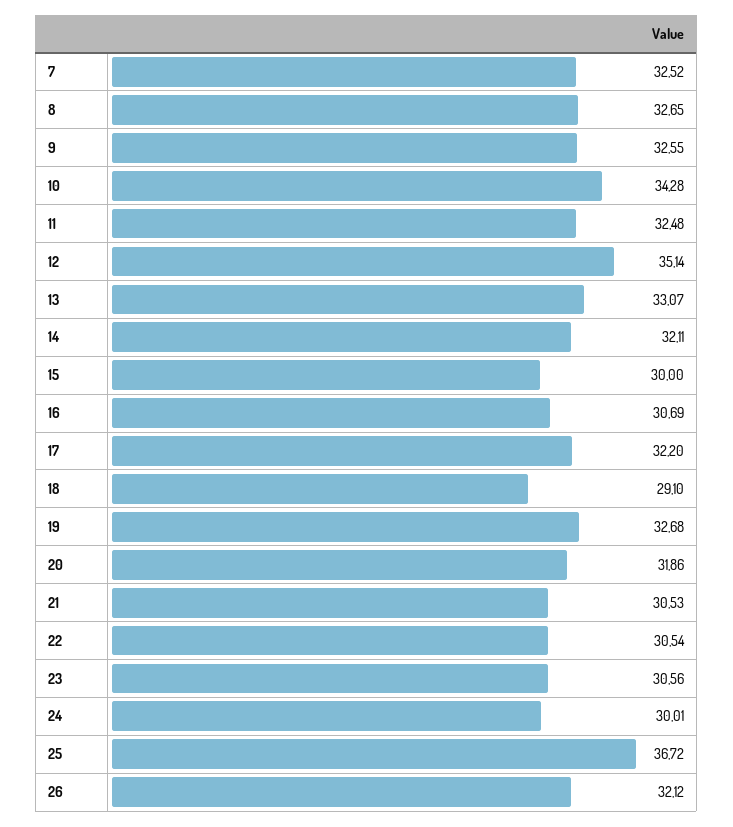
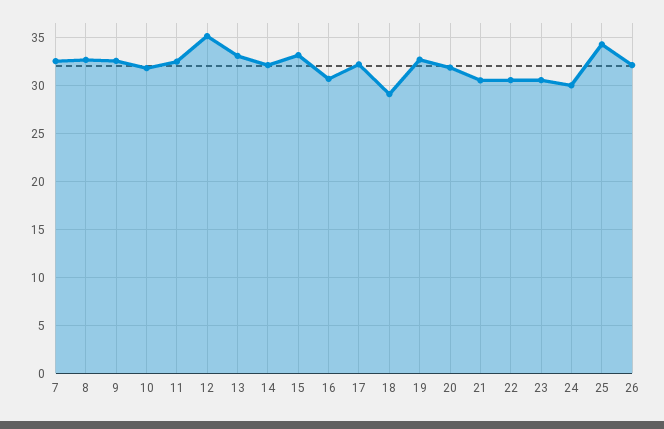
10: 34.28 -> 32
15: 30 -> 33
25: 36.72 -> 34

